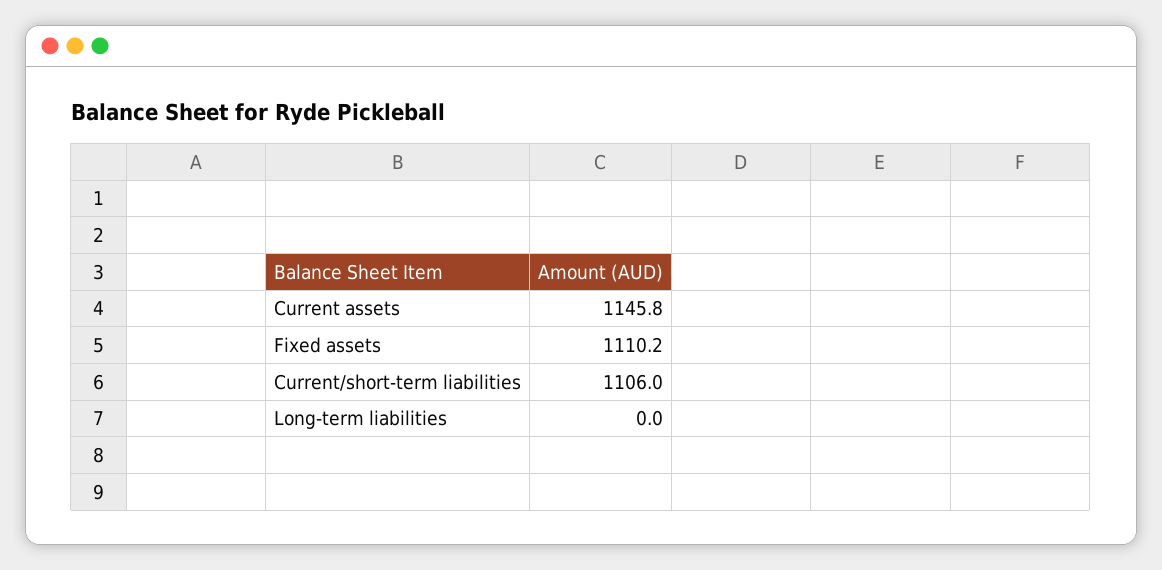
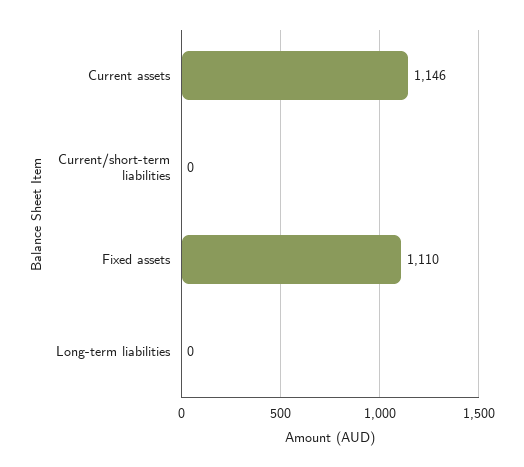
Current/short-term liabilities: 1106 -> 0

